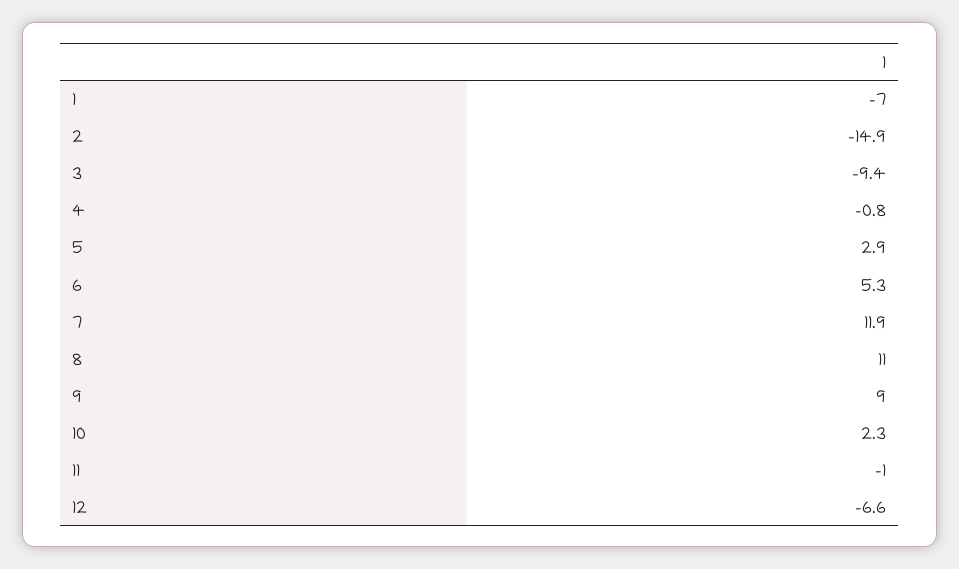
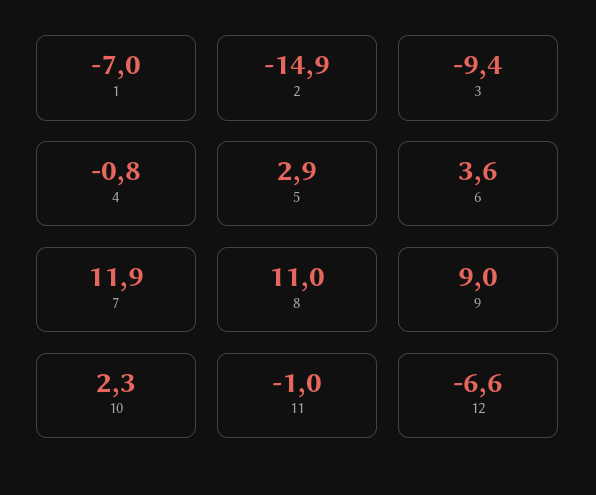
6: 5.3 -> 3.6

